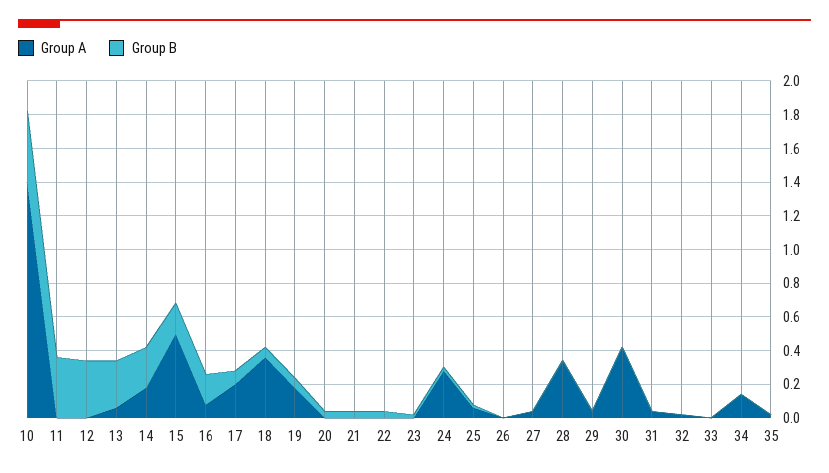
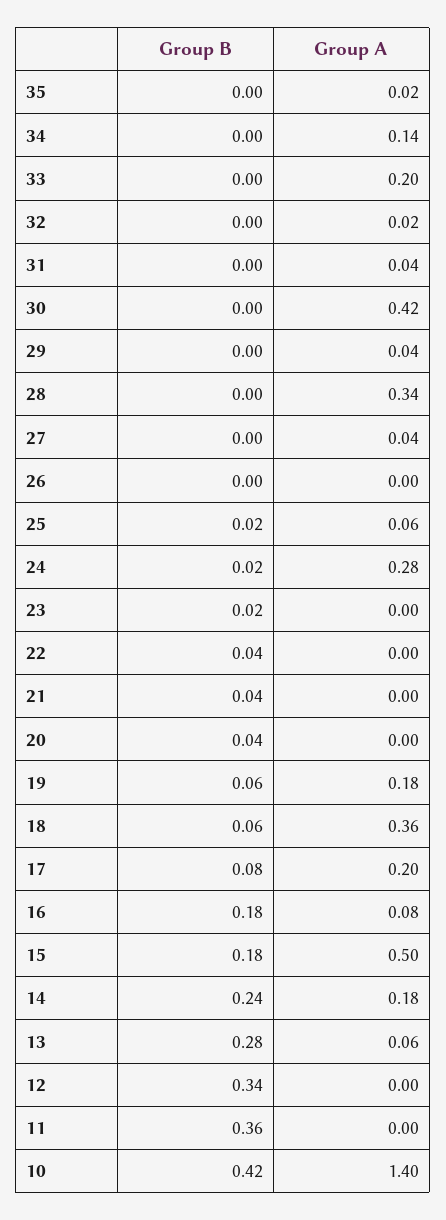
Group A, 33: 0 -> 0.2

